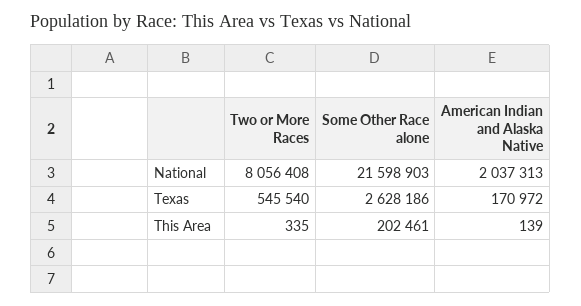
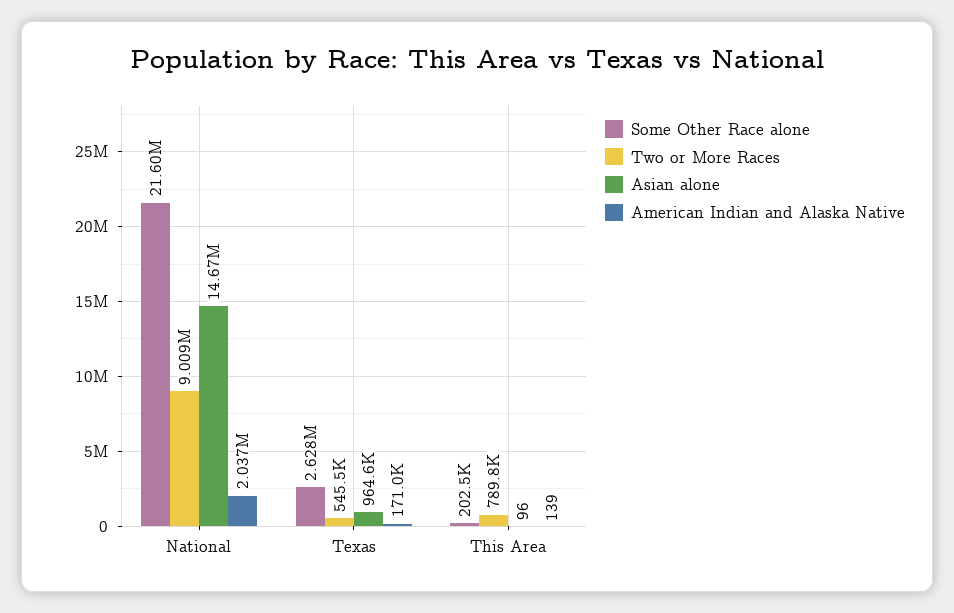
Two or More Races, National: 8056408 -> 9009000
Two or More Races, This Area: 335 -> 789800
Asian alone, National: none -> 14670000
Asian alone, Texas: none -> 964600
Asian alone, This Area: none -> 96

